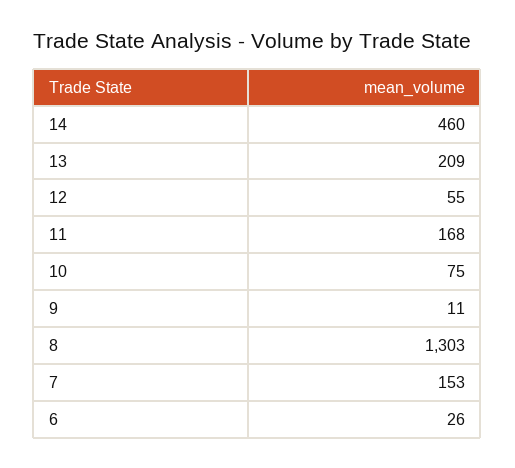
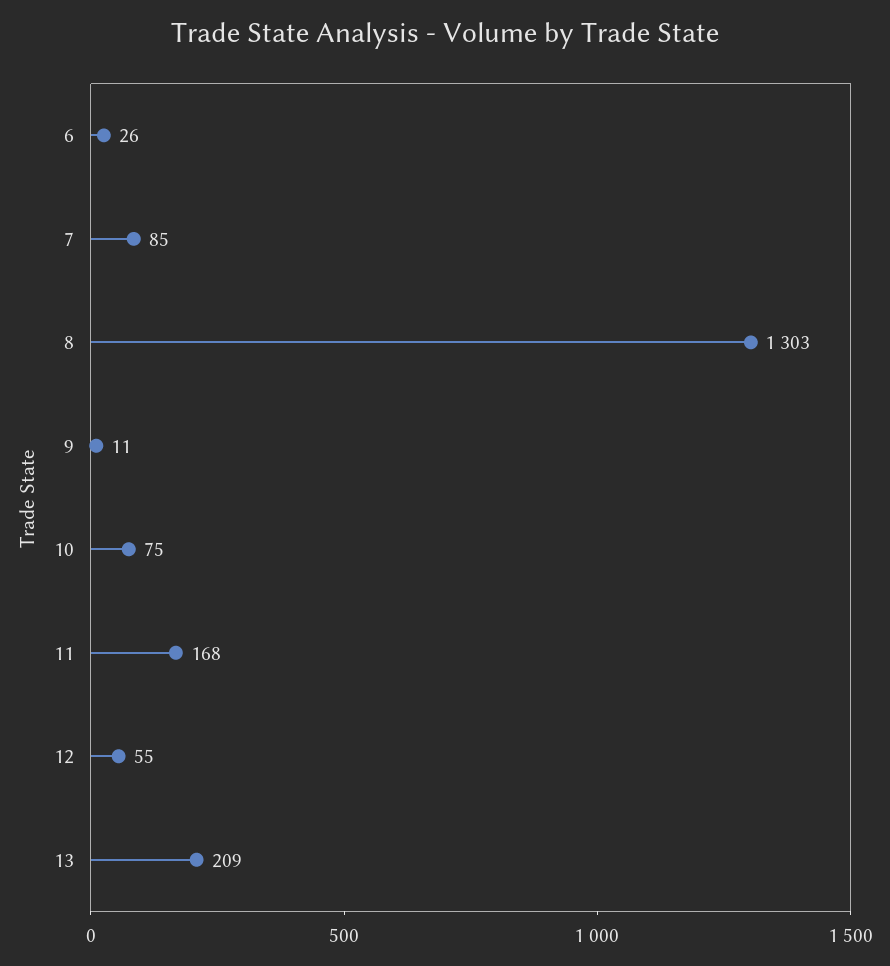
14: 460 -> none
7: 153 -> 85

